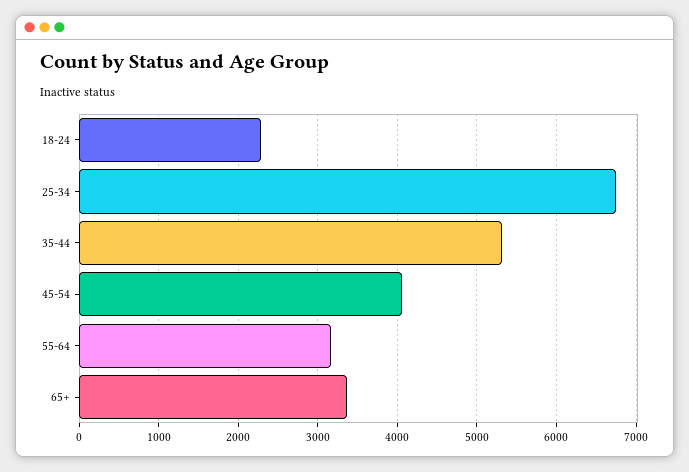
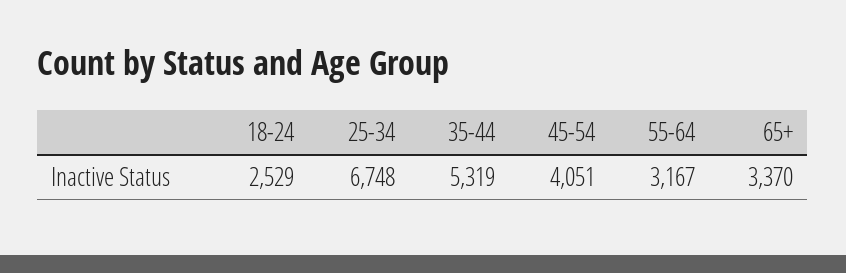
18-24: 2300 -> 2529

